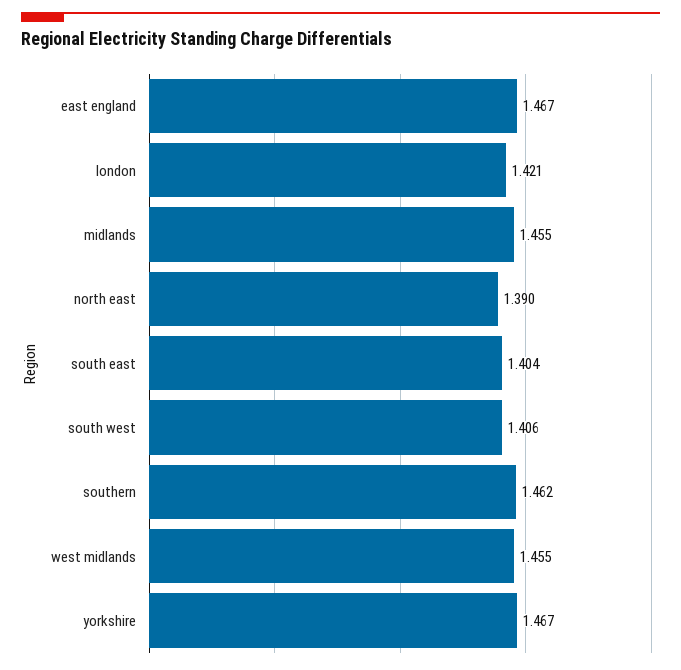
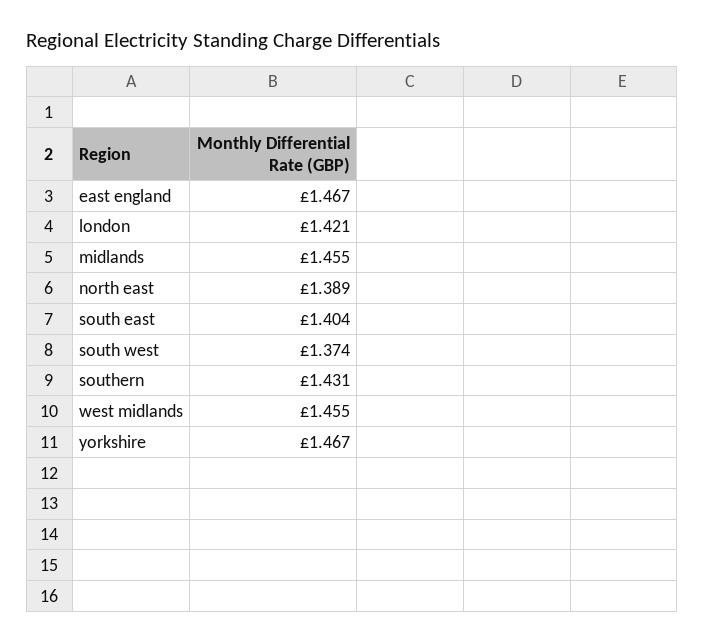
north east: 1.39 -> 1.389
south west: 1.406 -> 1.374
southern: 1.462 -> 1.431

